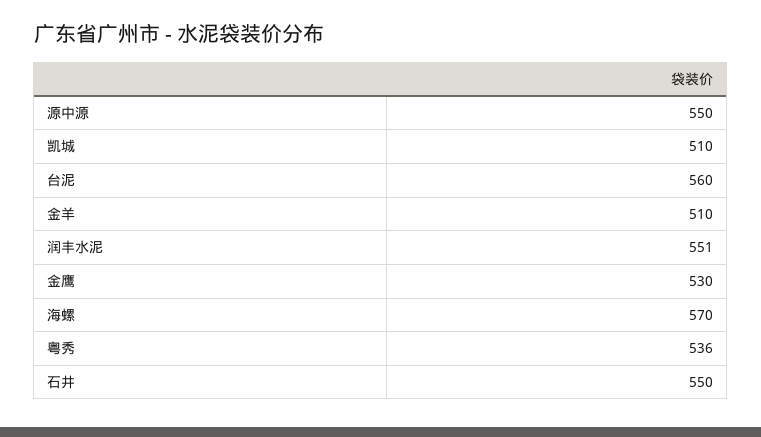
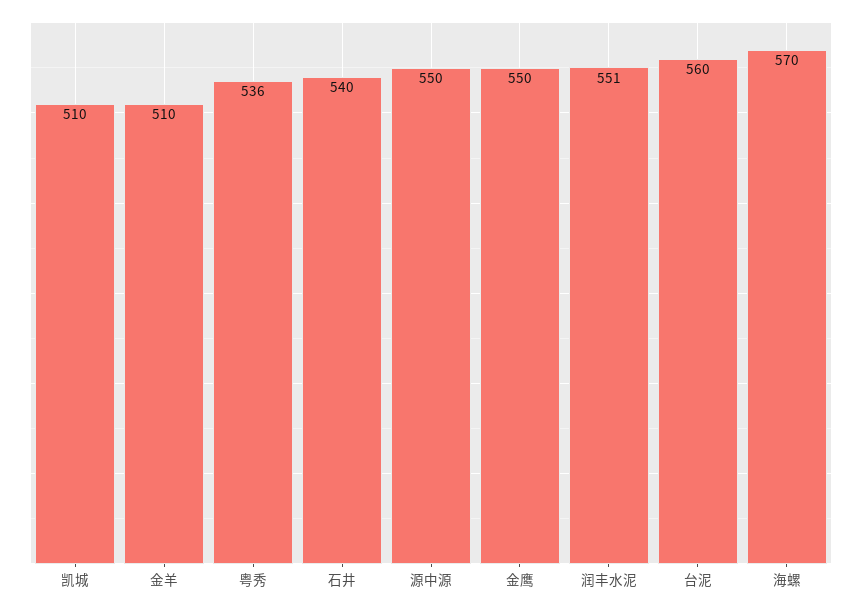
金鹰: 530 -> 550
石井: 550 -> 540

